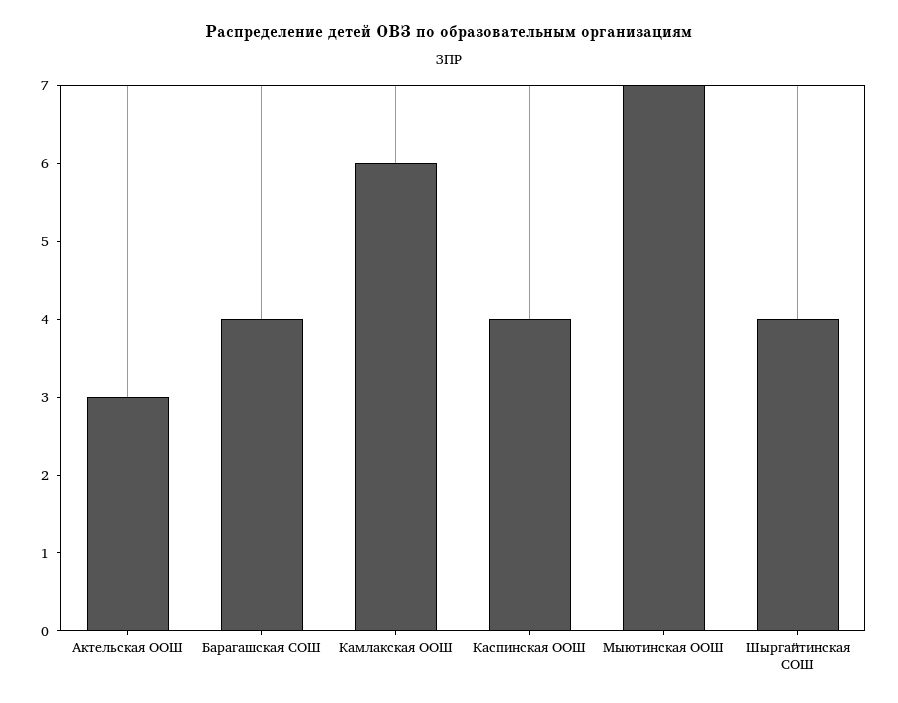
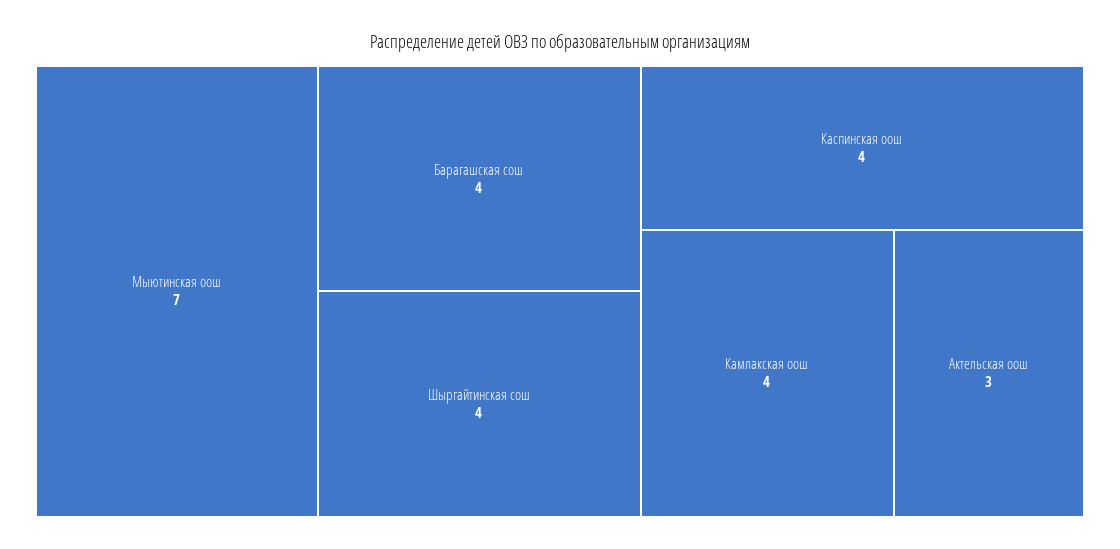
Камлакская ООШ: 6 -> 4

